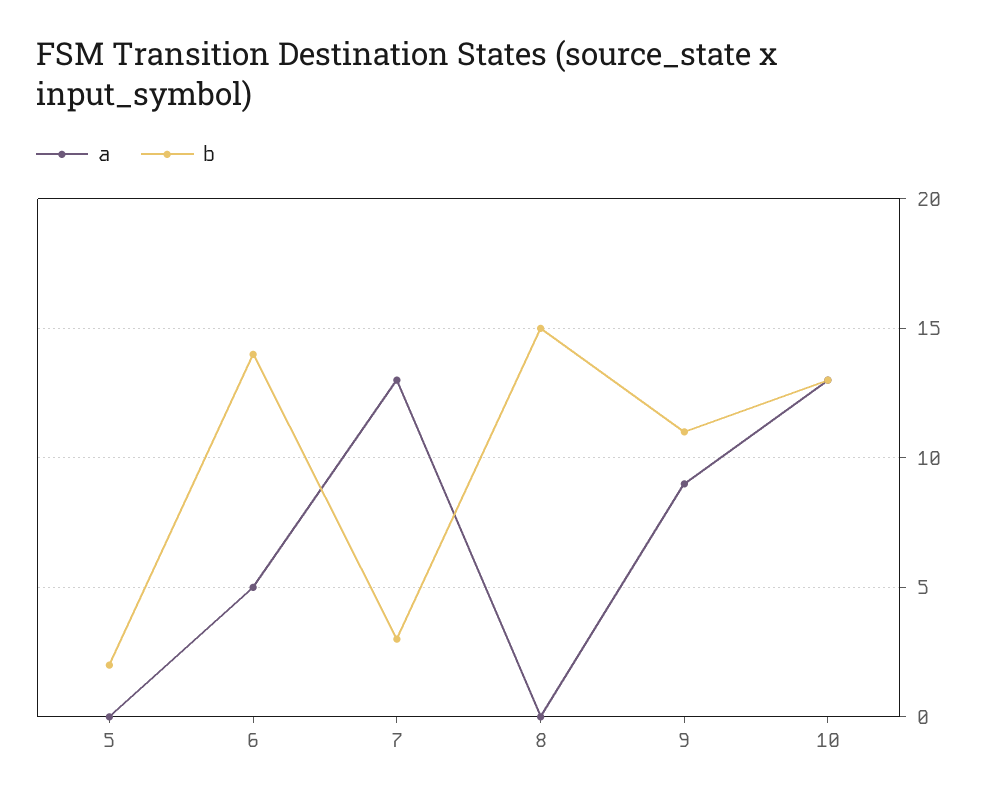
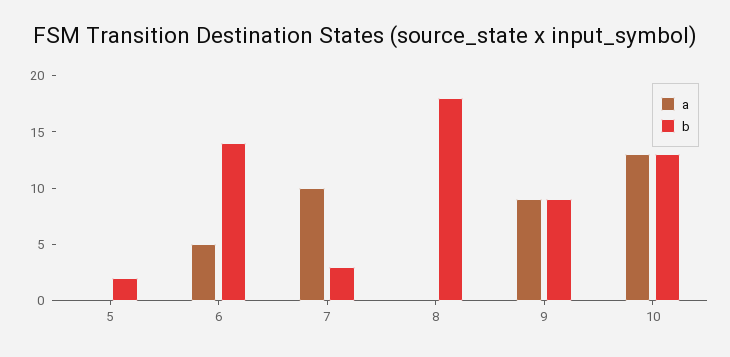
a, 7: 13 -> 10
b, 8: 15 -> 18
b, 9: 11 -> 9

